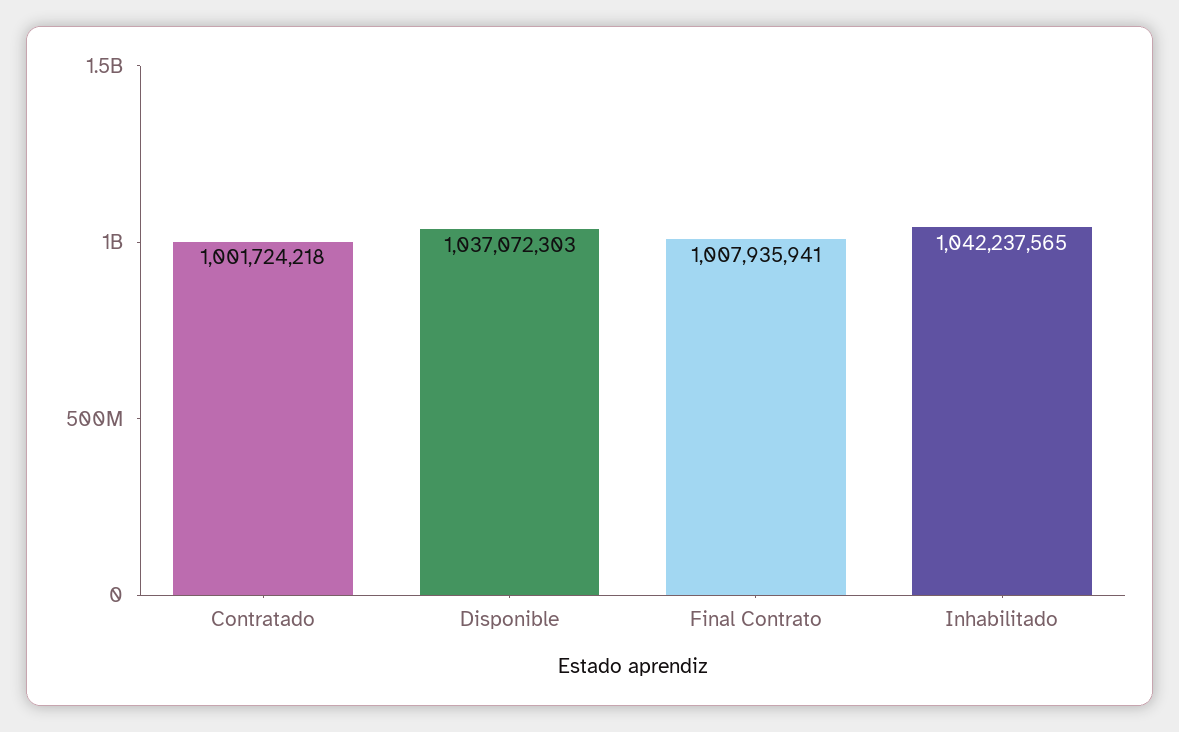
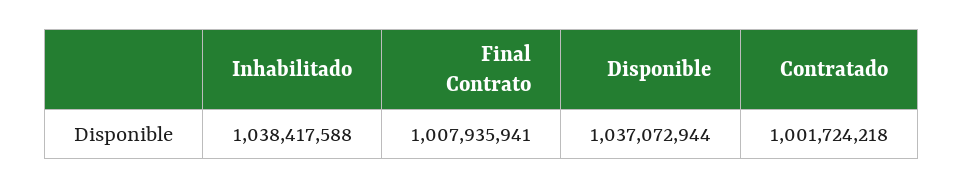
Disponible: 1037072303 -> 1037072944
Inhabilitado: 1042237565 -> 1038417588

